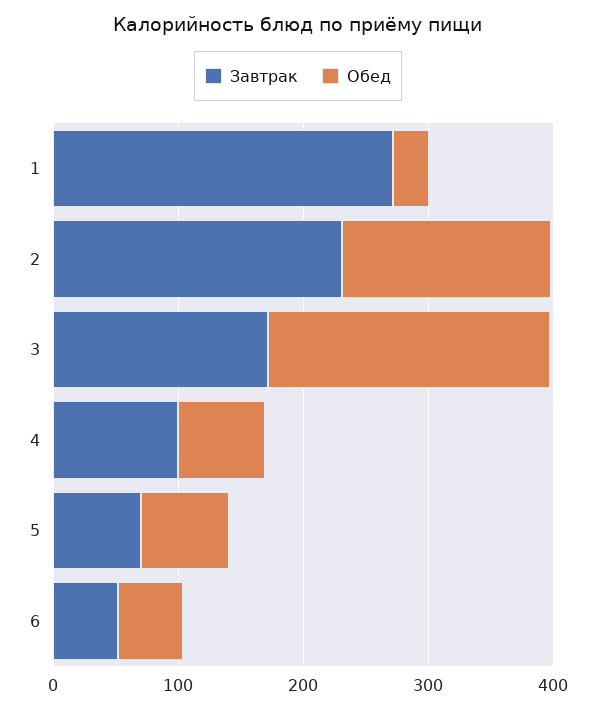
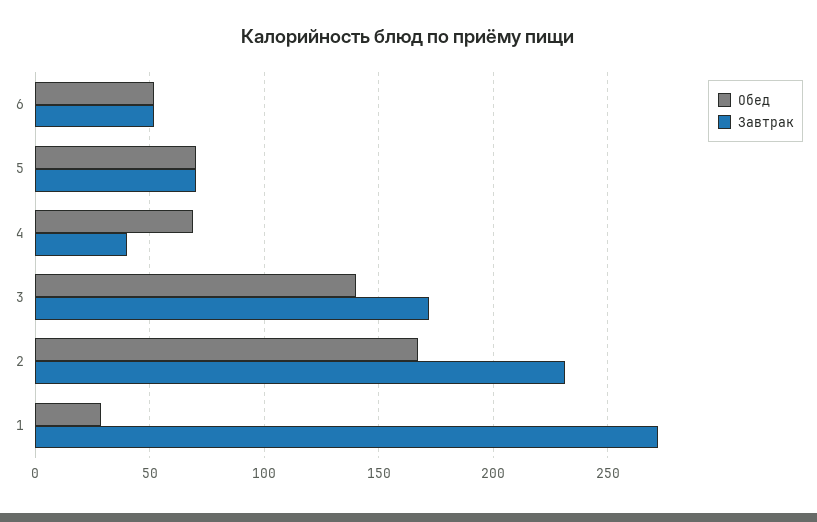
Обед, 3: 220 -> 140
Завтрак, 4: 100 -> 40

